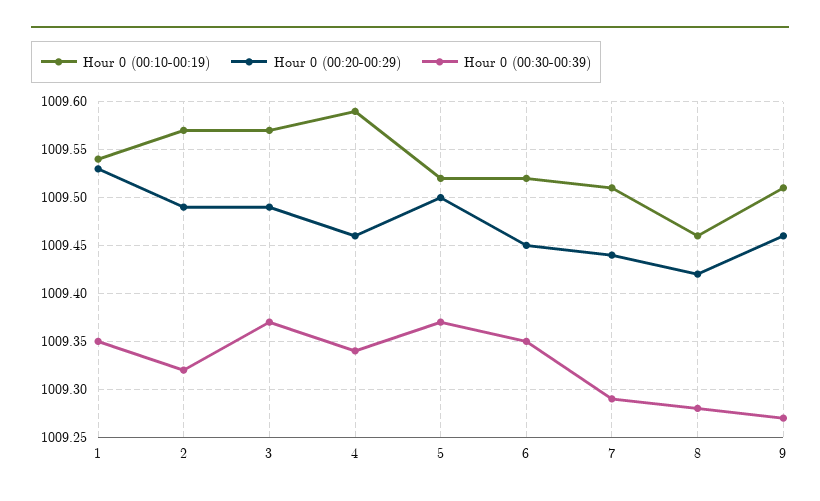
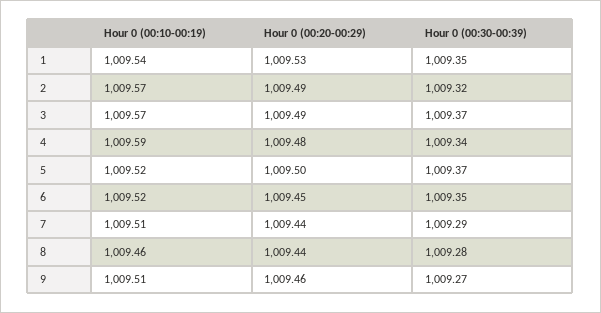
Hour 0 (00:20-00:29), 4: 1009.46 -> 1009.48
Hour 0 (00:20-00:29), 8: 1009.42 -> 1009.44

